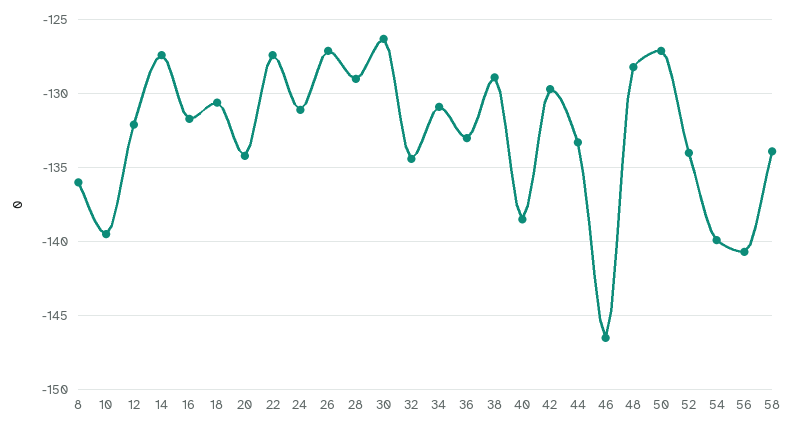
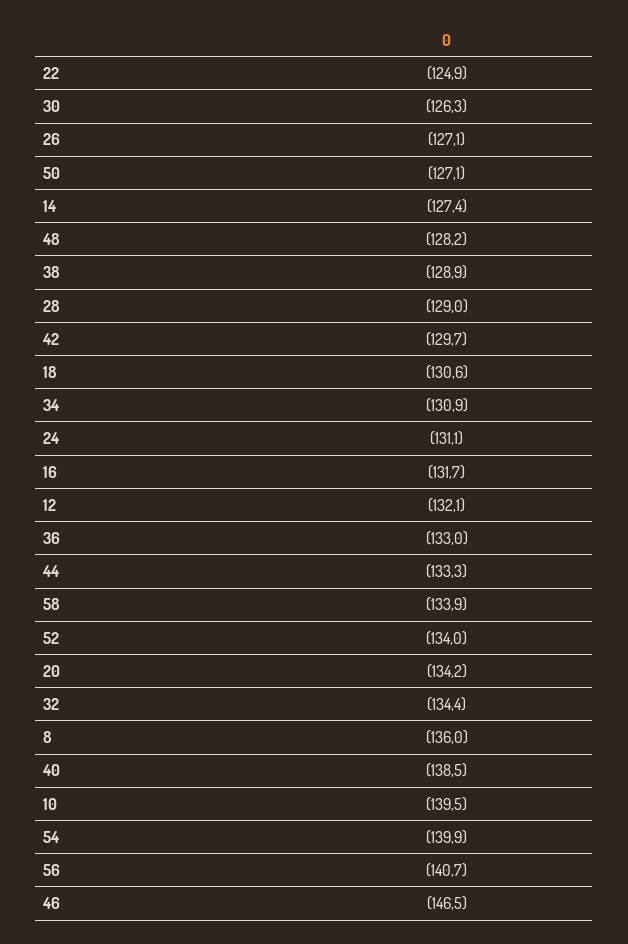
22: -127.5 -> -124.9

